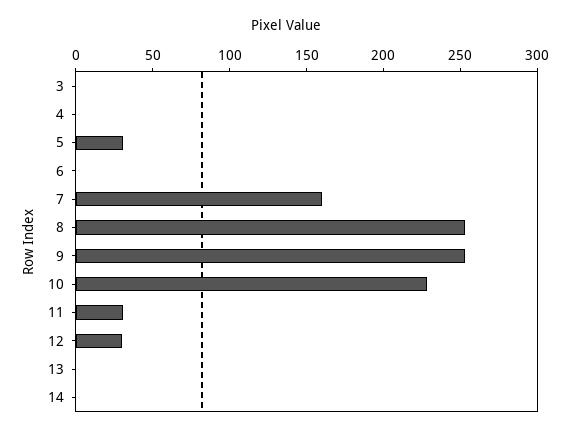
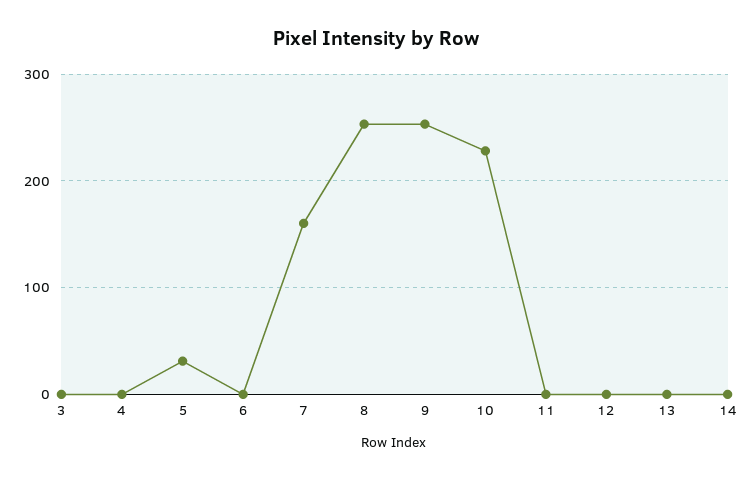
11: 30 -> 0
12: 30 -> 0

